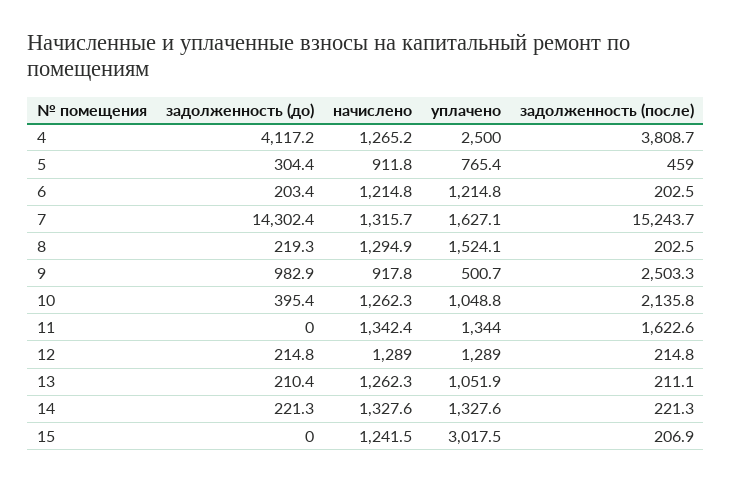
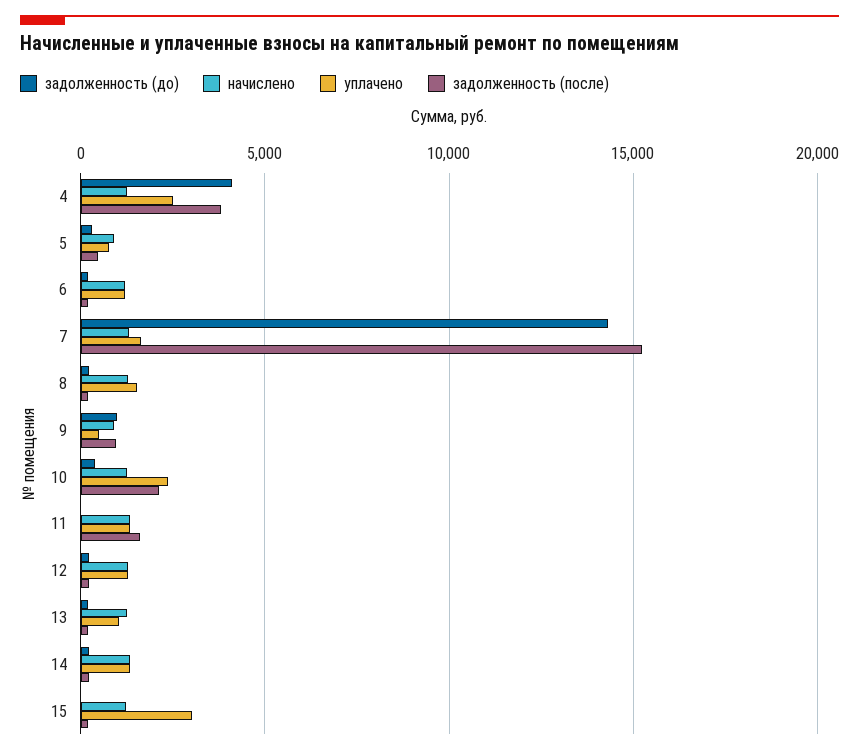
задолженность (после), 9: 2503.3 -> 1000
уплачено, 10: 1048.8 -> 2500

